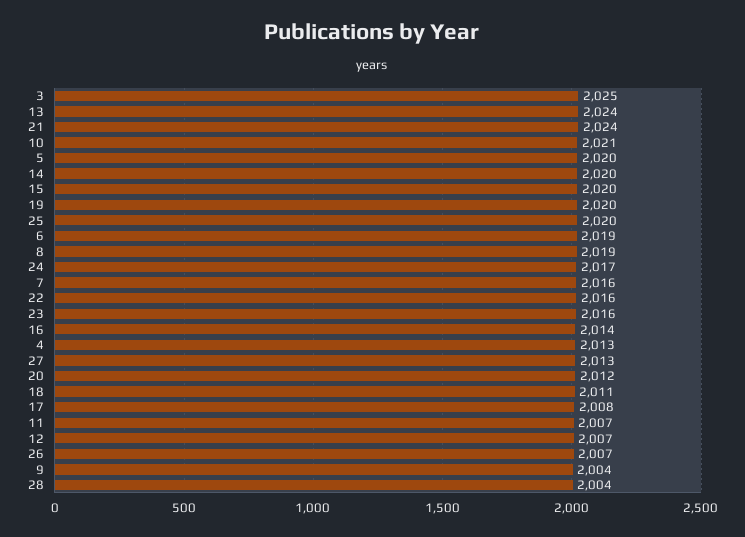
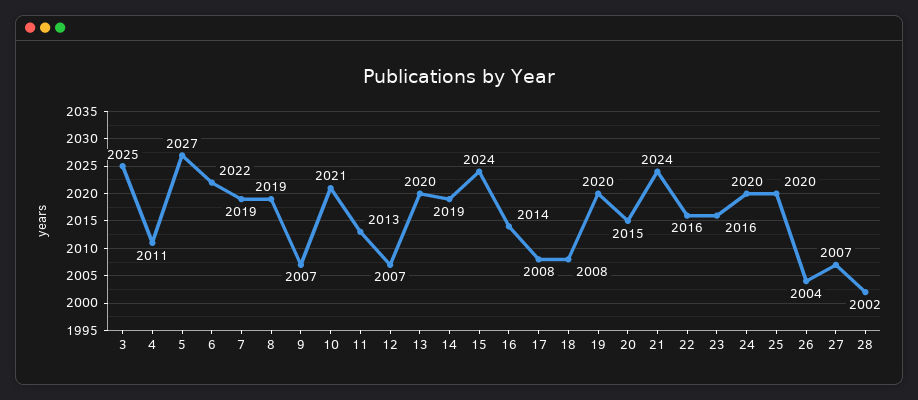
13: 2024 -> 2020
5: 2020 -> 2027
14: 2020 -> 2019
15: 2020 -> 2024
6: 2019 -> 2022
24: 2017 -> 2020
7: 2016 -> 2019
4: 2013 -> 2011
27: 2013 -> 2007
20: 2012 -> 2015
18: 2011 -> 2008
11: 2007 -> 2013
26: 2007 -> 2004
9: 2004 -> 2007
28: 2004 -> 2002

